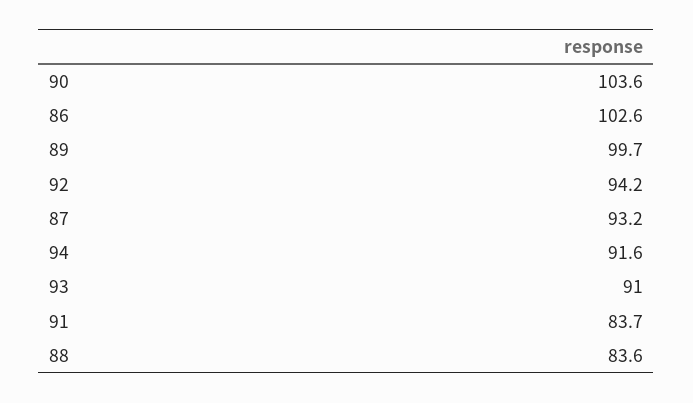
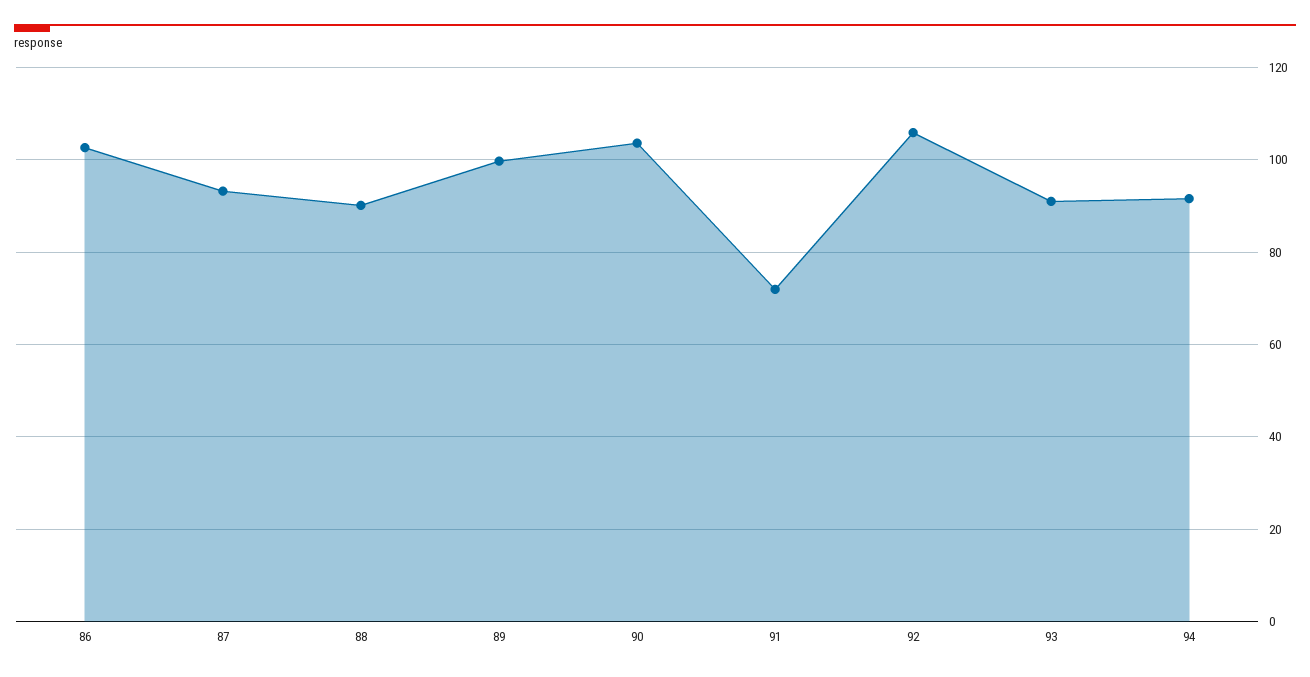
92: 94.2 -> 106
91: 83.7 -> 72
88: 83.6 -> 90

